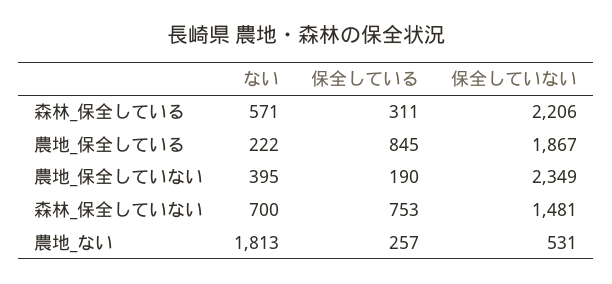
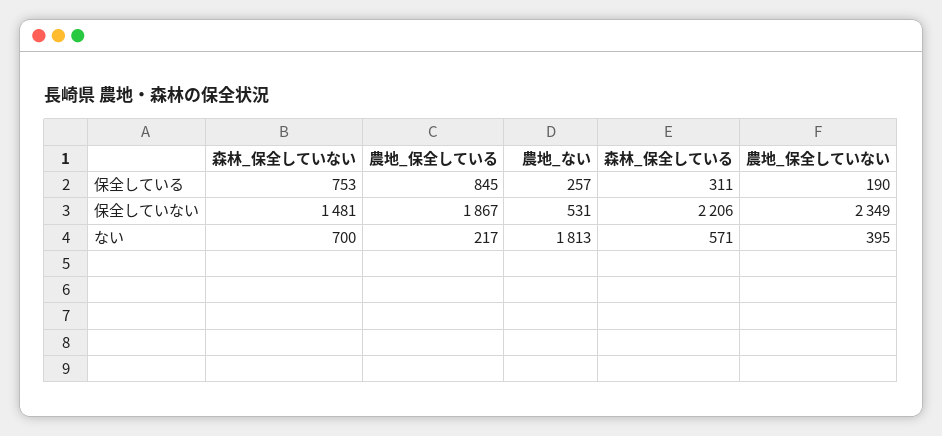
ない, 農地_保全している: 222 -> 217

